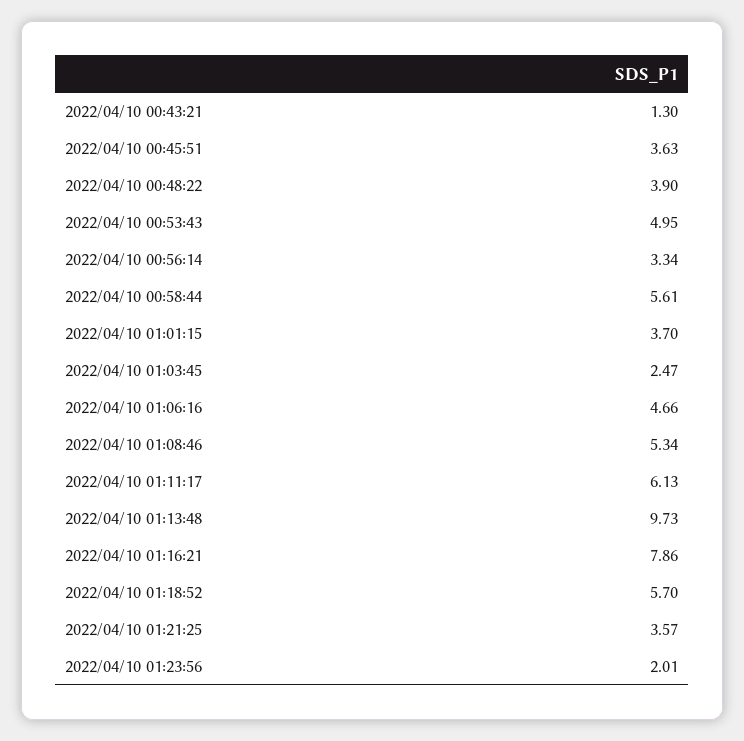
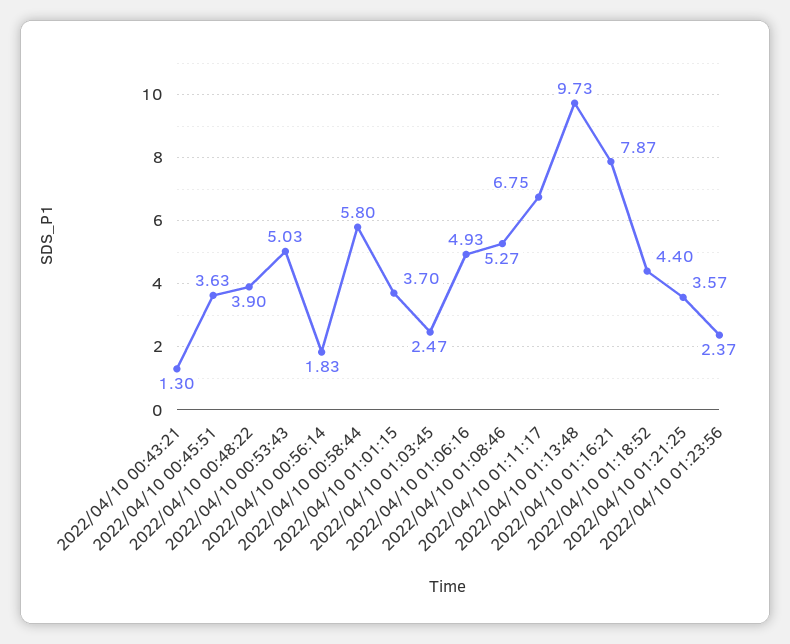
2022/04/10 00:53:43: 4.95 -> 5.03
2022/04/10 00:56:14: 3.34 -> 1.83
2022/04/10 00:58:44: 5.61 -> 5.8
2022/04/10 01:06:16: 4.66 -> 4.93
2022/04/10 01:08:46: 5.34 -> 5.27
2022/04/10 01:11:17: 6.13 -> 6.75
2022/04/10 01:16:21: 7.86 -> 7.87
2022/04/10 01:18:52: 5.7 -> 4.4
2022/04/10 01:23:56: 2.01 -> 2.37

